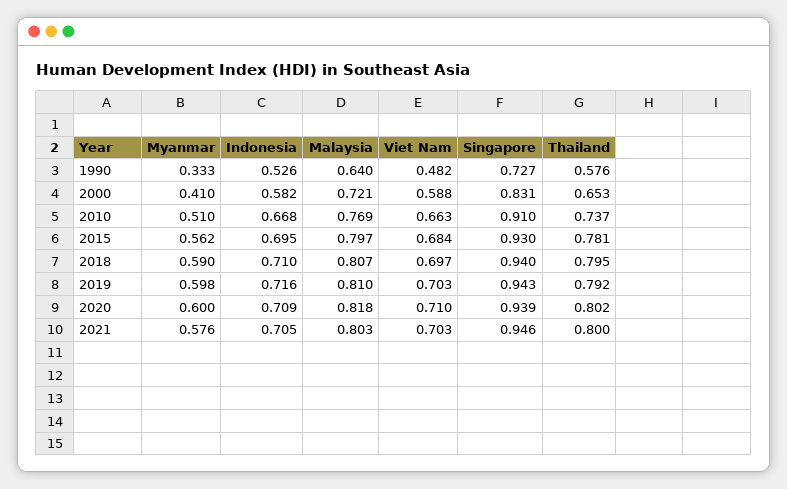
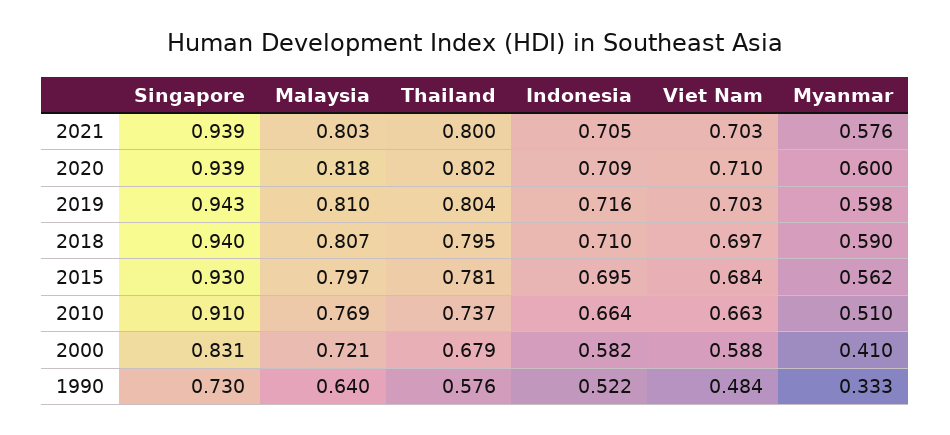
Indonesia, 1990: 0.526 -> 0.522
Viet Nam, 1990: 0.482 -> 0.484
Singapore, 1990: 0.727 -> 0.73
Thailand, 2000: 0.653 -> 0.679
Indonesia, 2010: 0.668 -> 0.664
Thailand, 2019: 0.792 -> 0.804
Singapore, 2021: 0.946 -> 0.939

